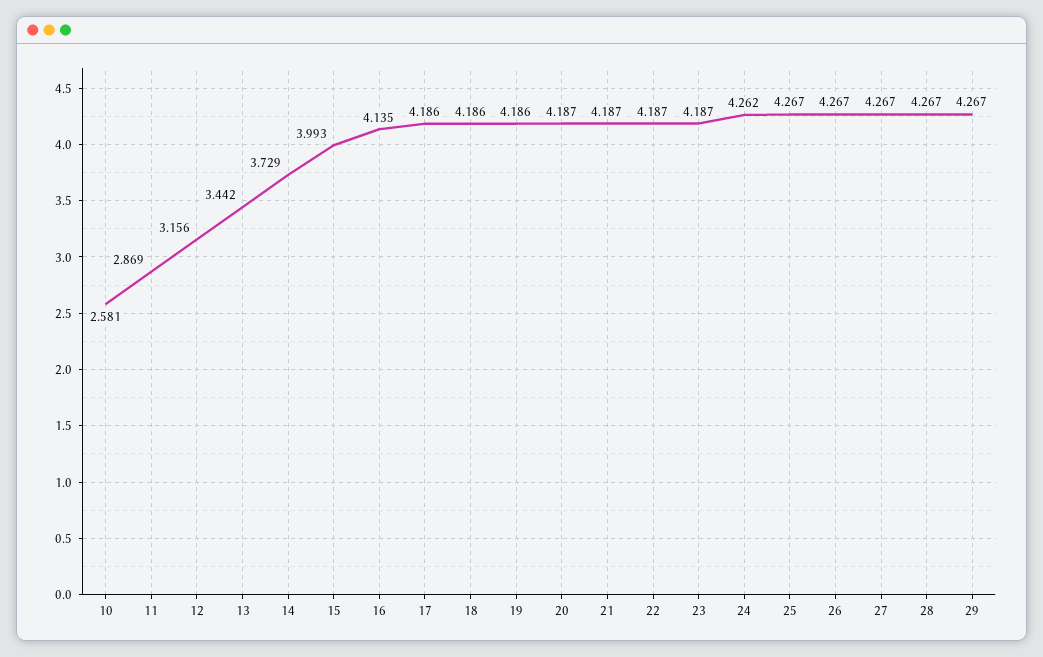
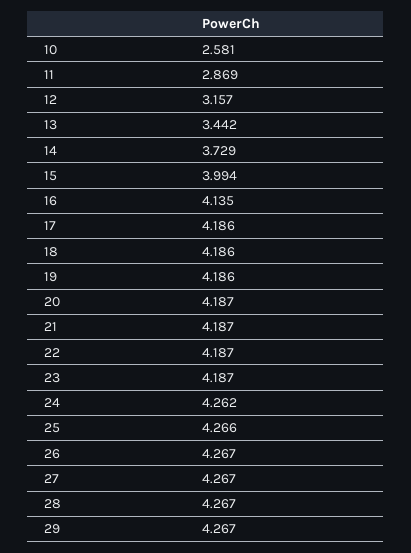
12: 3.156 -> 3.157
15: 3.993 -> 3.994
25: 4.267 -> 4.266

